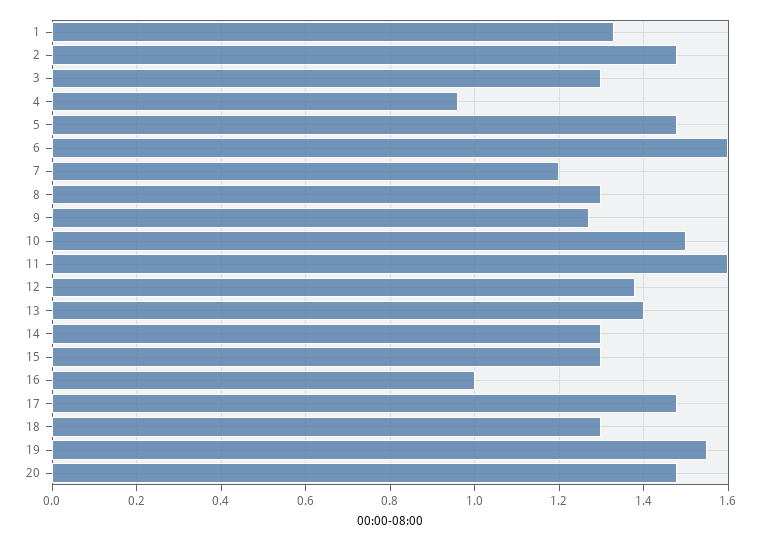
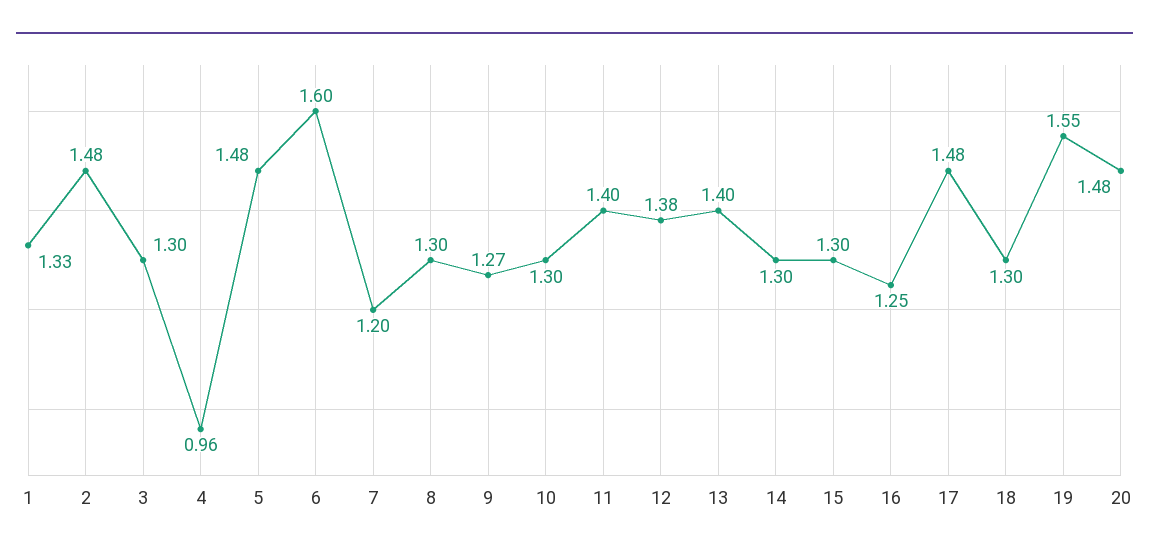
10: 1.5 -> 1.3
11: 1.6 -> 1.4
16: 1 -> 1.25

